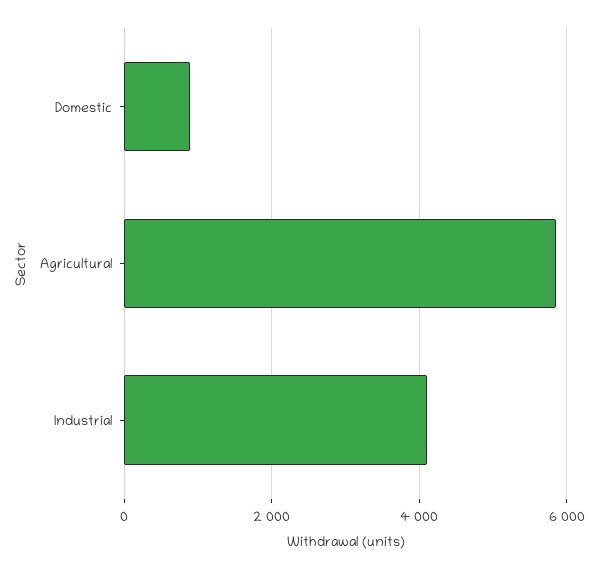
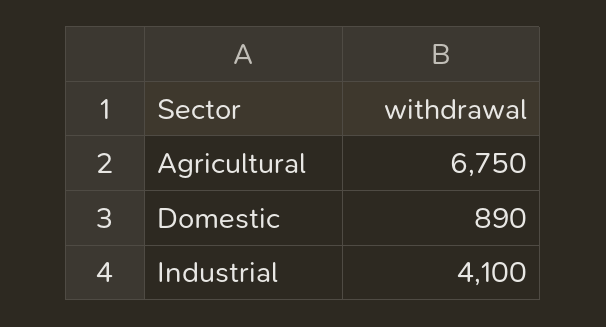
Agricultural: 5800 -> 6750

